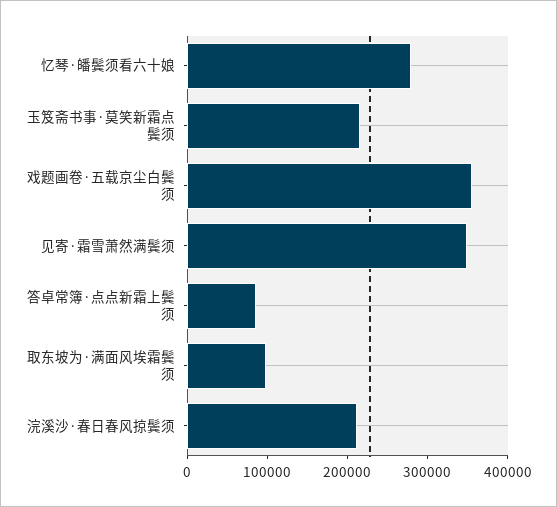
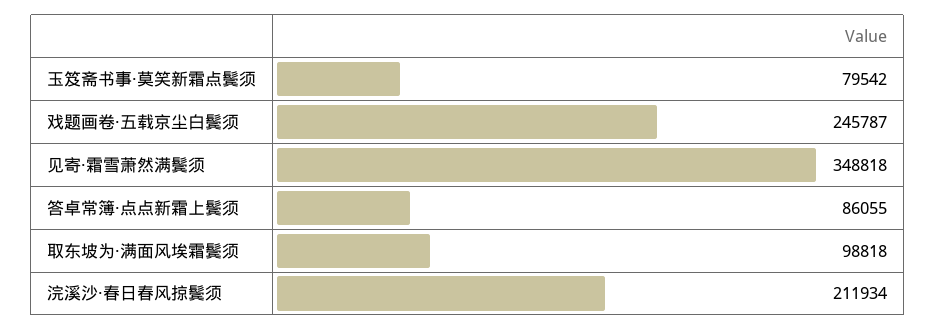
忆琴·皤鬓须看六十娘: 280000 -> none
玉笈斋书事·莫笑新霜点鬓须: 220000 -> 79542
戏题画卷·五载京尘白鬓须: 360000 -> 245787

